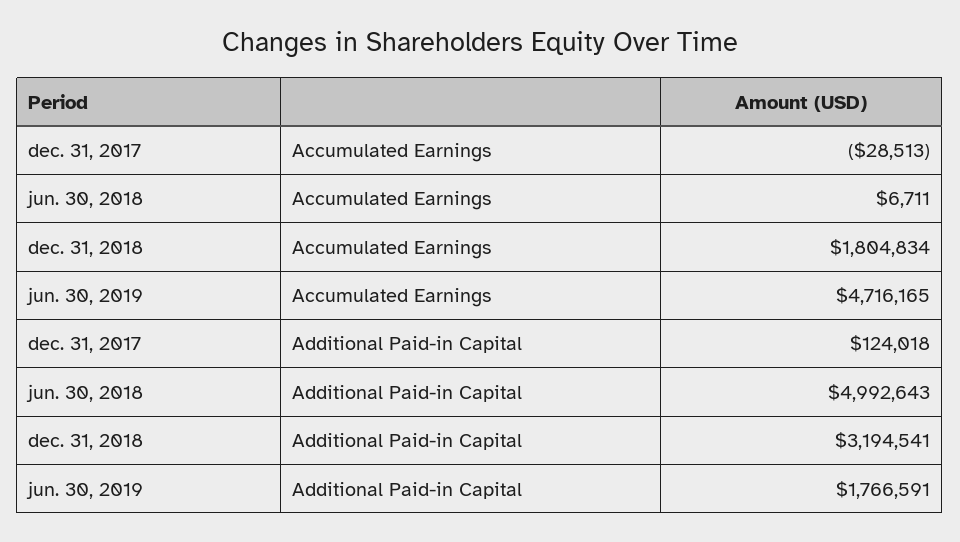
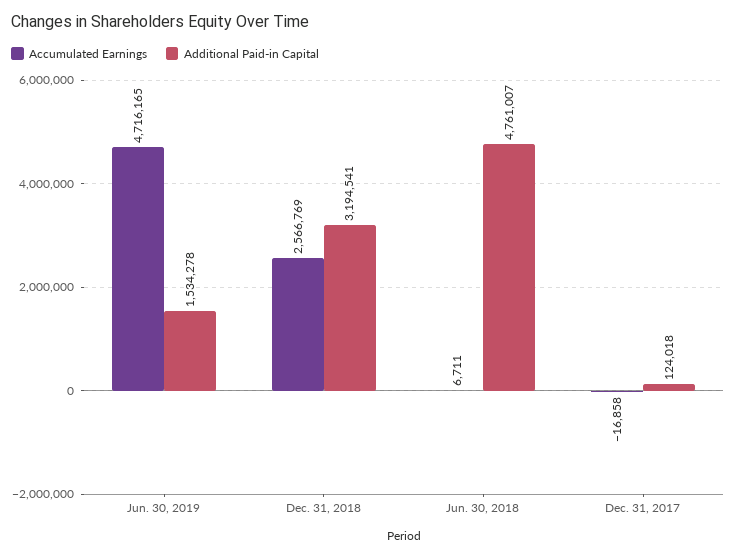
Accumulated Earnings, dec. 31, 2017: -28513 -> -16858
Accumulated Earnings, dec. 31, 2018: 1804834 -> 2566769
Additional Paid-in Capital, jun. 30, 2018: 4992643 -> 4761007
Additional Paid-in Capital, jun. 30, 2019: 1766591 -> 1534278

